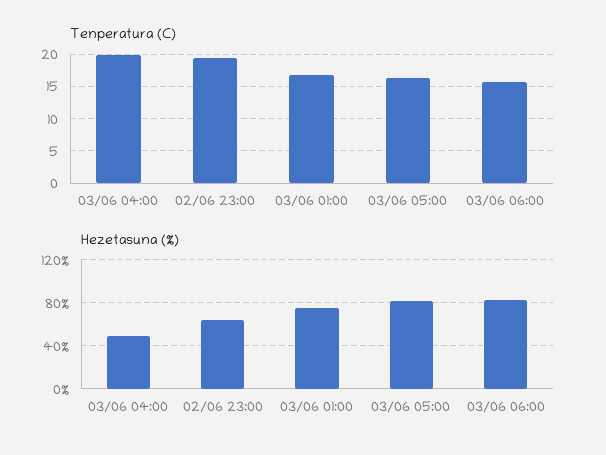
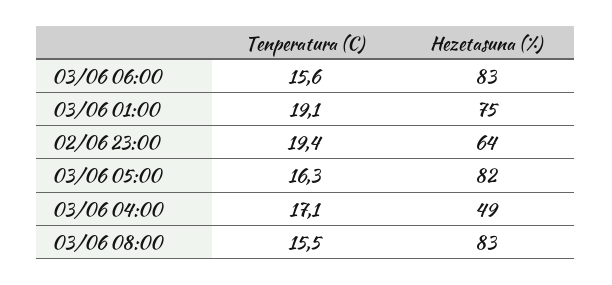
Tenperatura (C), 03/06 04:00: 20 -> 17.1
Tenperatura (C), 03/06 01:00: 17 -> 19.1
Tenperatura (C), 03/06 08:00: none -> 15.5
Hezetasuna (%), 03/06 08:00: none -> 83

